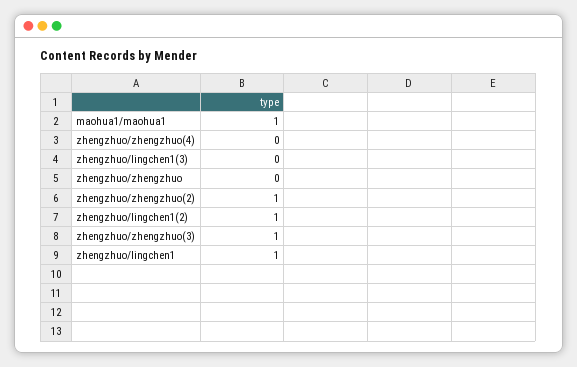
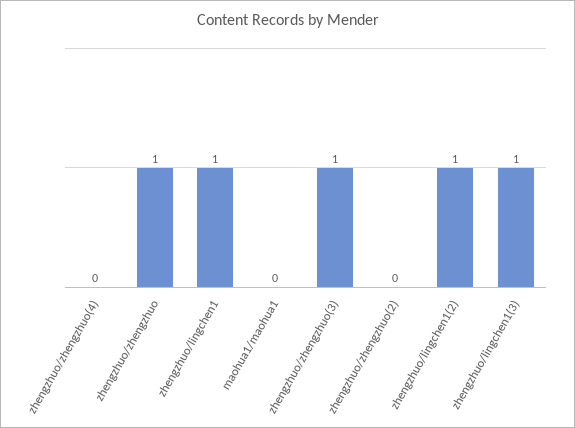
maohua1/maohua1: 1 -> 0
zhengzhuo/lingchen1(3): 0 -> 1
zhengzhuo/zhengzhuo: 0 -> 1
zhengzhuo/zhengzhuo(2): 1 -> 0

